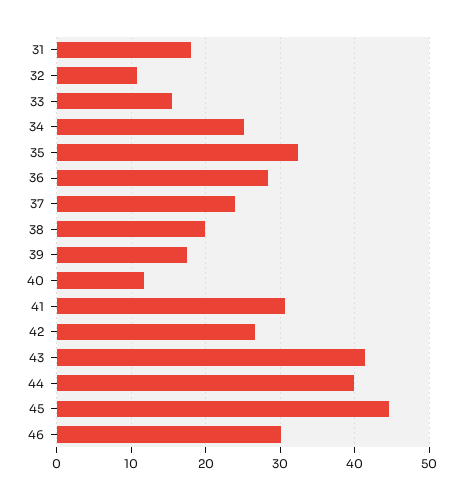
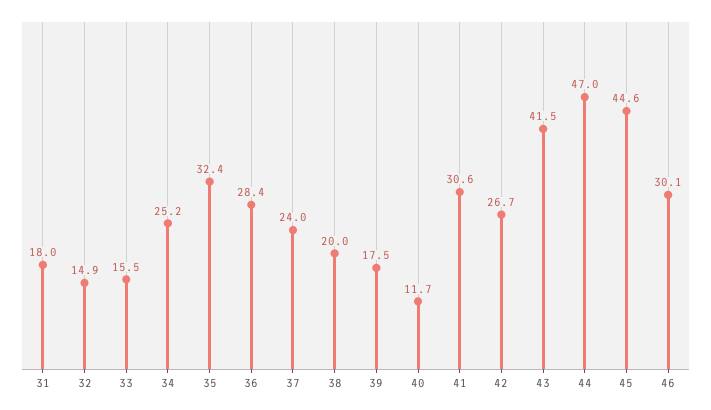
32: 11 -> 14.9
44: 40 -> 47

